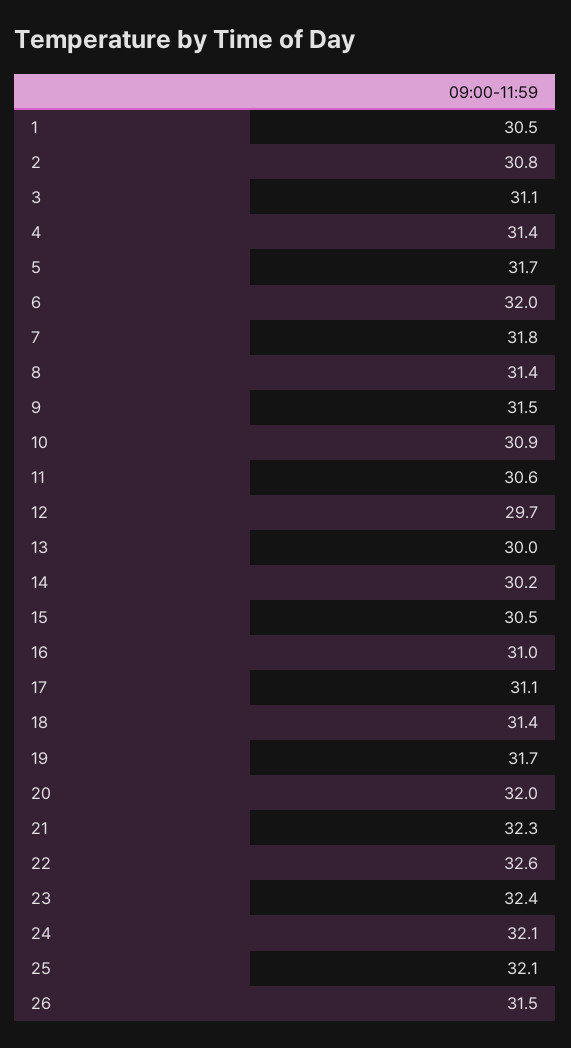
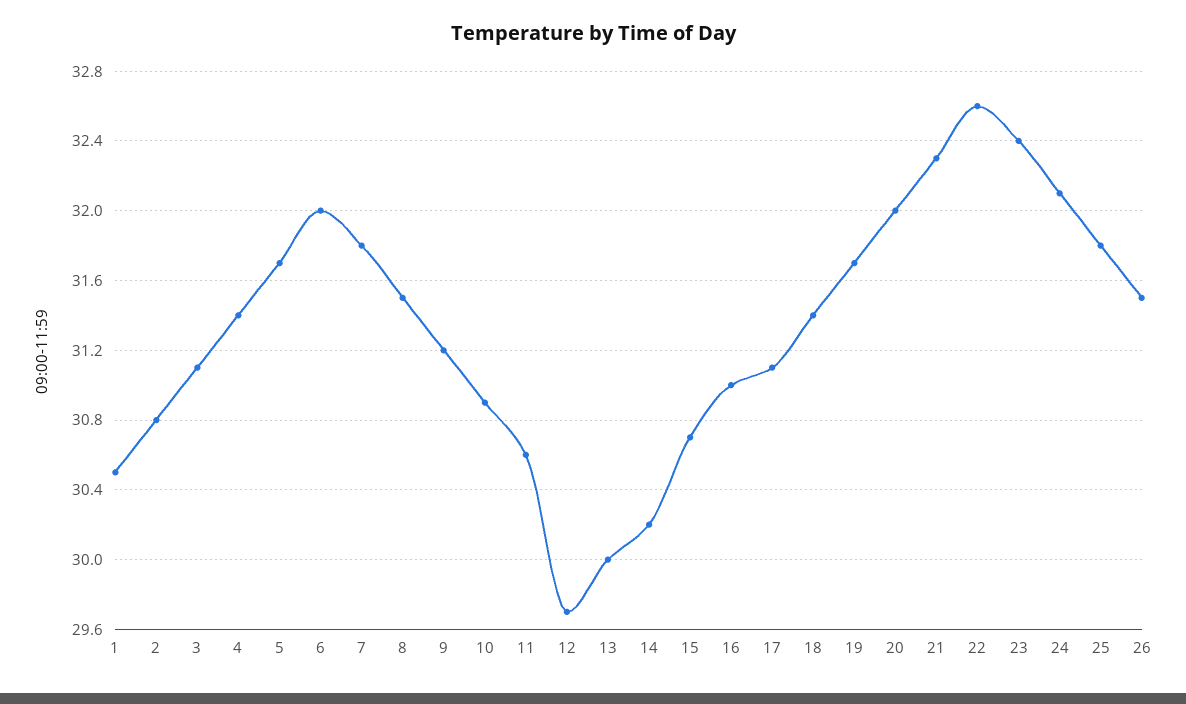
8: 31.4 -> 31.5
9: 31.5 -> 31.2
15: 30.5 -> 30.7
25: 32.1 -> 31.8

